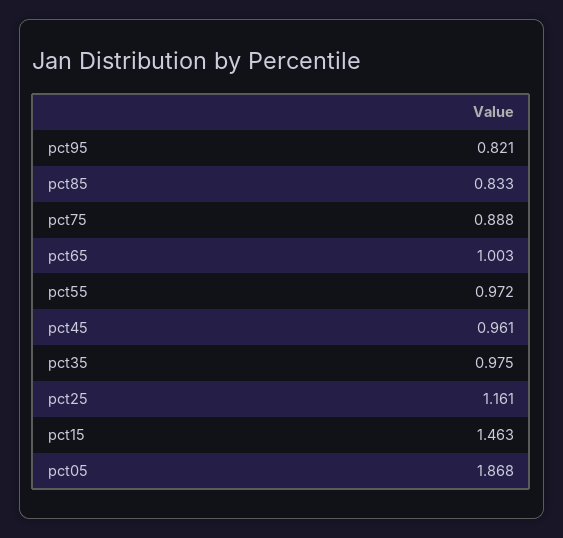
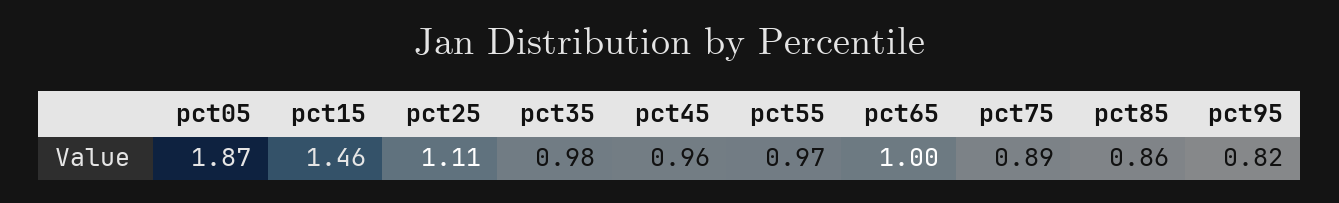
pct85: 0.833 -> 0.86
pct25: 1.161 -> 1.11

